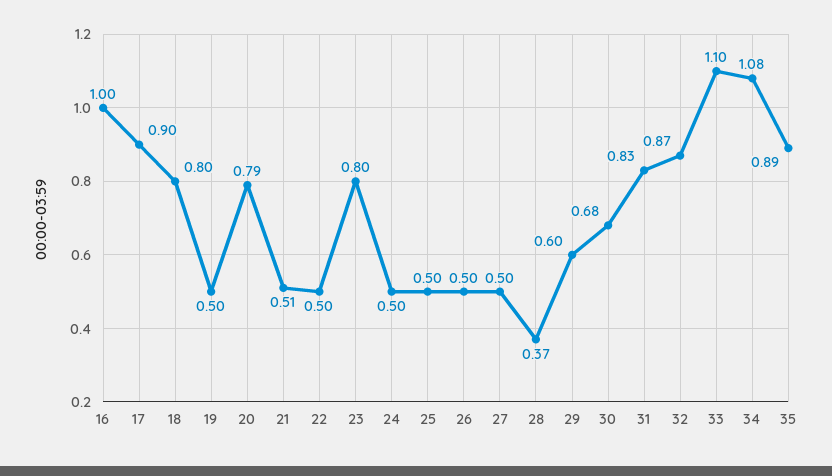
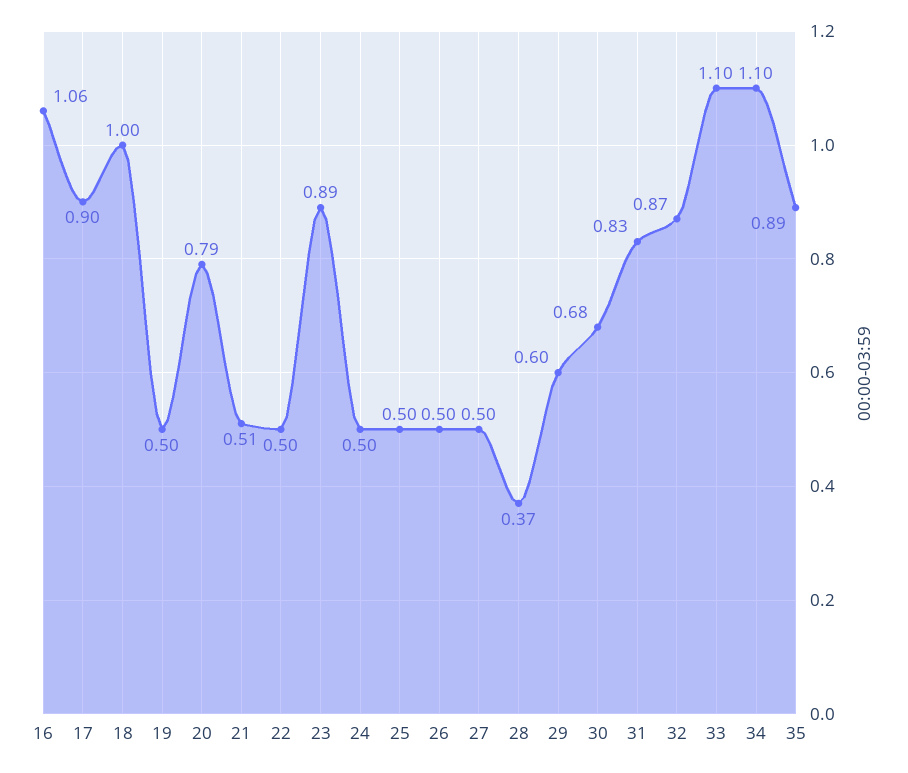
16: 1 -> 1.06
18: 0.8 -> 1
23: 0.8 -> 0.89
34: 1.08 -> 1.1

